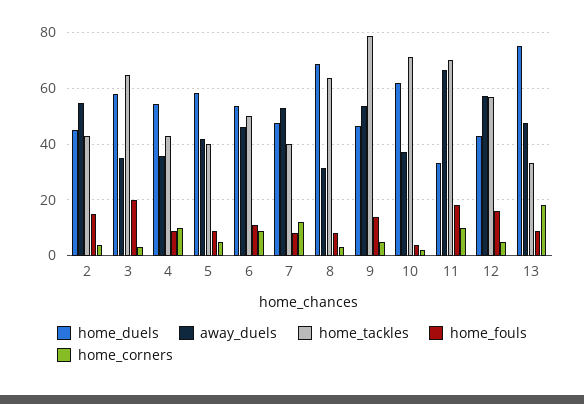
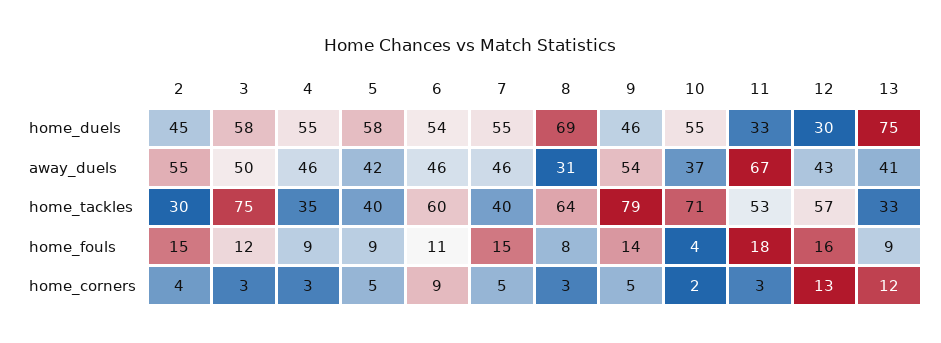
home_tackles, 2: 42.5 -> 30
away_duels, 3: 35 -> 50
home_tackles, 3: 65 -> 75
home_fouls, 3: 20 -> 12
away_duels, 4: 35 -> 46
home_tackles, 4: 42.5 -> 35
home_corners, 4: 10 -> 3
home_tackles, 6: 50 -> 60
home_duels, 7: 47.5 -> 55
away_duels, 7: 52.5 -> 46
home_fouls, 7: 7.5 -> 15
home_corners, 7: 12.5 -> 5
home_duels, 10: 62.5 -> 55
home_tackles, 11: 70 -> 53
home_corners, 11: 10 -> 3
home_duels, 12: 42.5 -> 30
away_duels, 12: 57.5 -> 43
home_corners, 12: 5 -> 13
away_duels, 13: 47.5 -> 41
home_corners, 13: 17.5 -> 12

